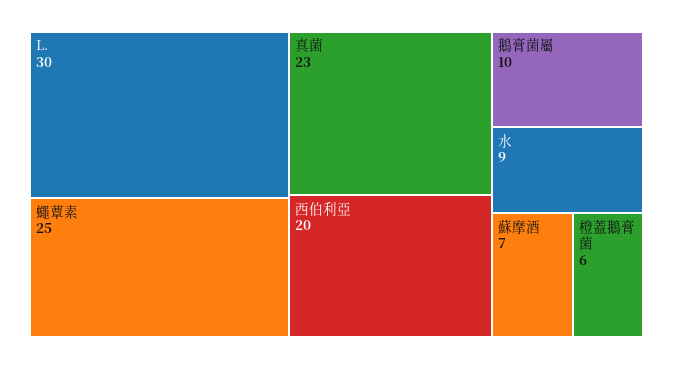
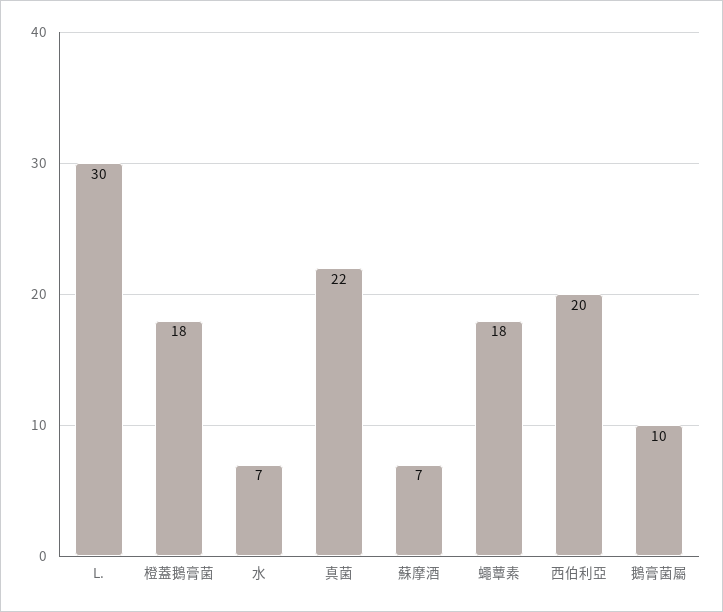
蠅蕈素: 25 -> 18
真菌: 23 -> 22
水: 9 -> 7
橙蓋鵝膏菌: 6 -> 18

